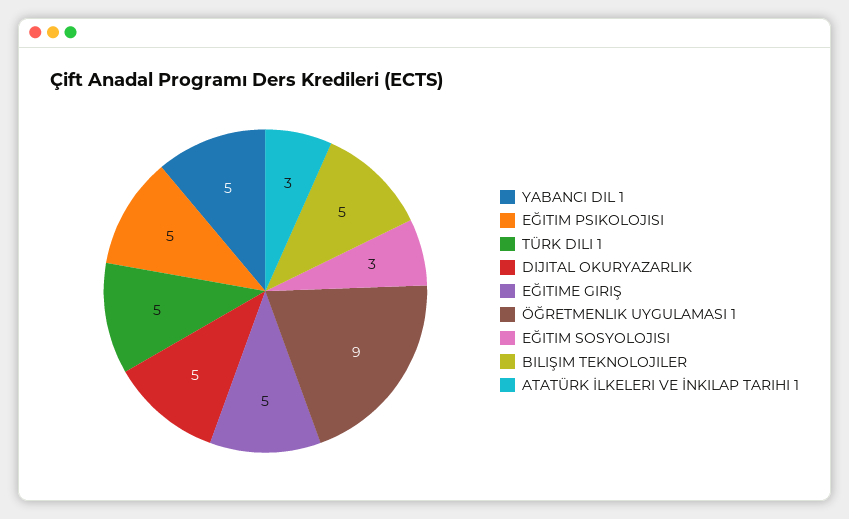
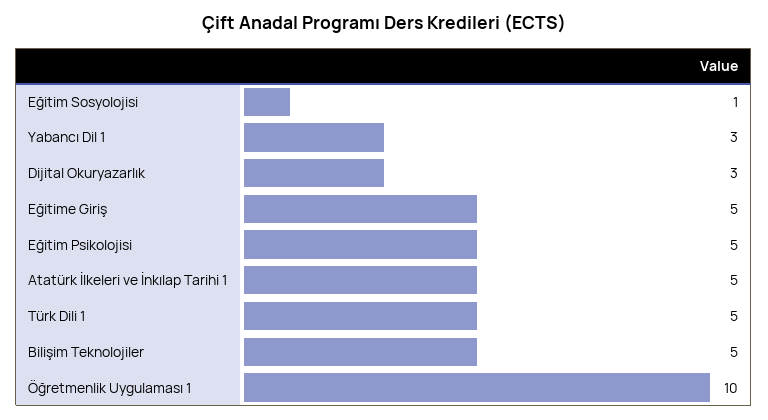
YABANCI DIL 1: 5 -> 3
DIJITAL OKURYAZARLIK: 5 -> 3
ÖĞRETMENLIK UYGULAMASI 1: 9 -> 10
EĞITIM SOSYOLOJISI: 3 -> 1
ATATÜRK İLKELERI VE İNKILAP TARIHI 1: 3 -> 5

